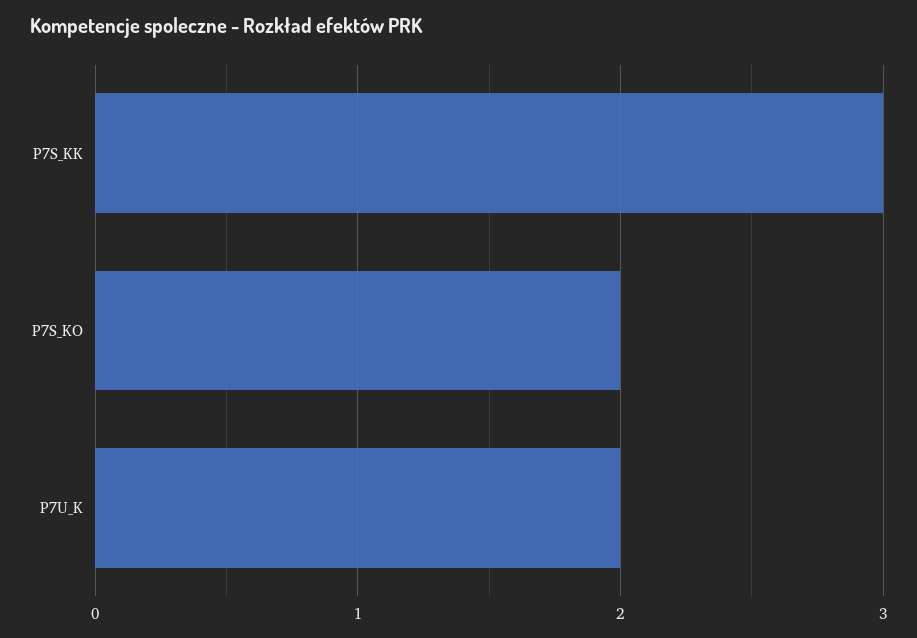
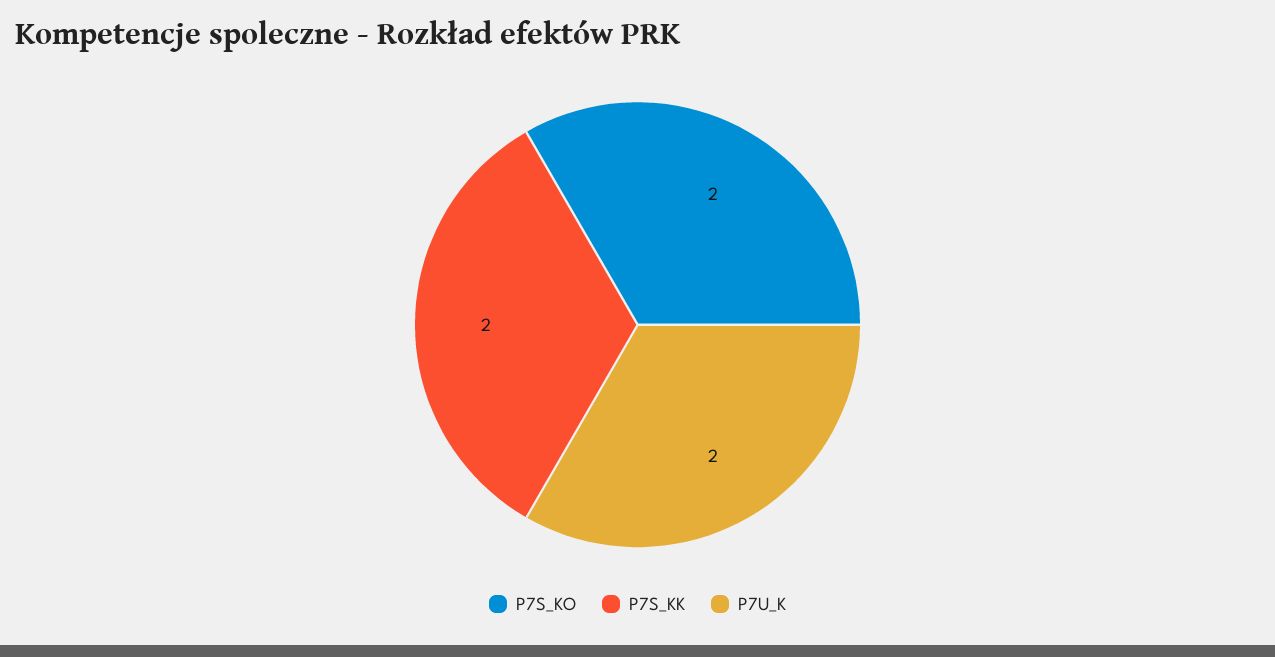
P7S_KK: 3 -> 2

